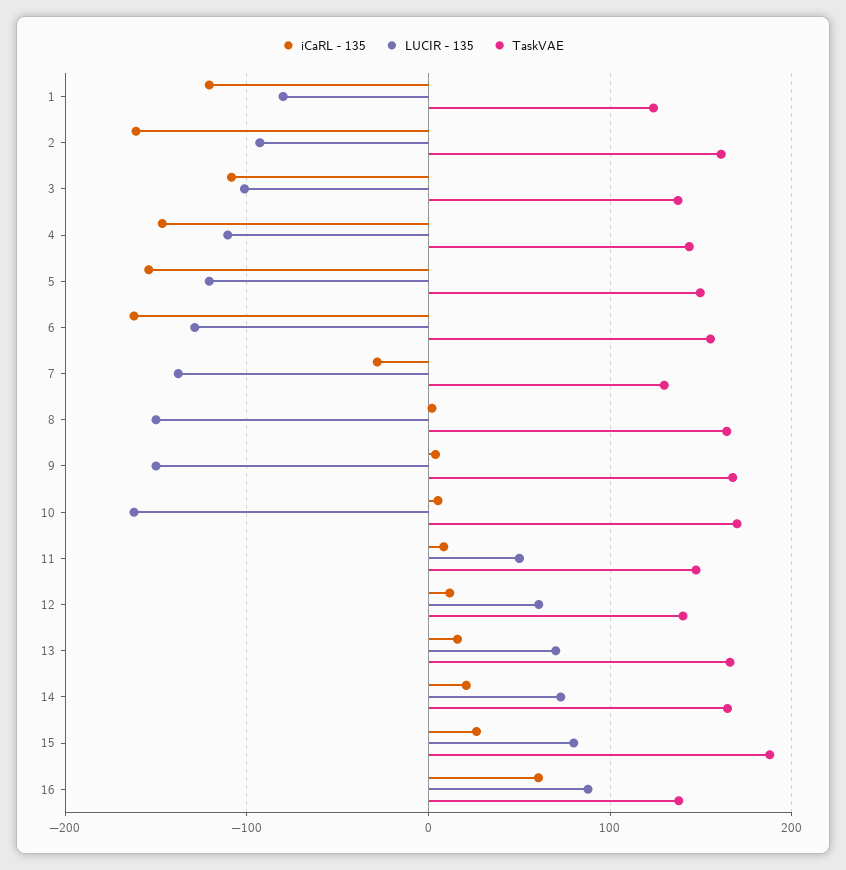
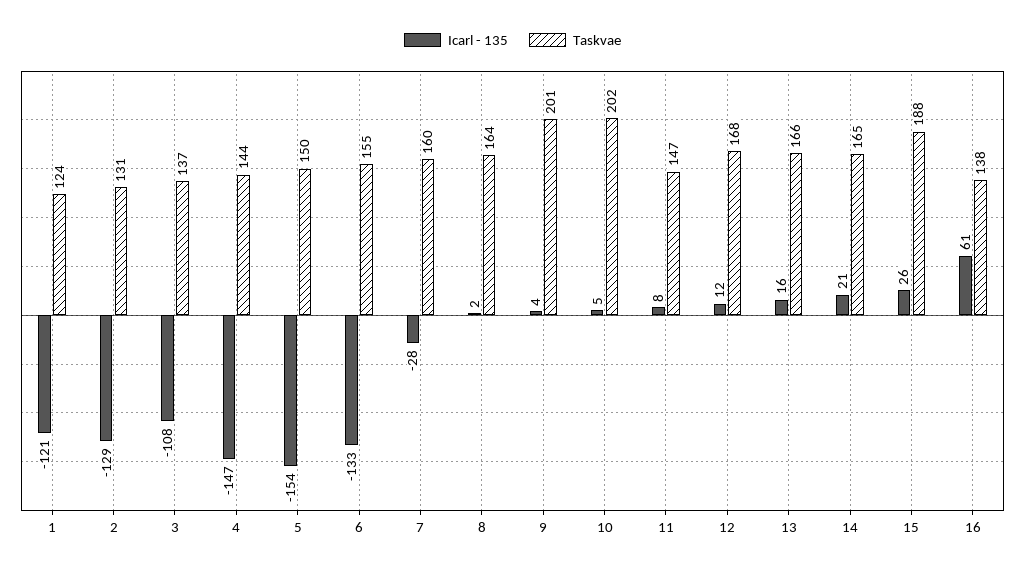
LUCIR - 135, 1: -80 -> none
iCaRL - 135, 2: -160 -> -129
LUCIR - 135, 2: -90 -> none
TaskVAE, 2: 160 -> 131
LUCIR - 135, 3: -100 -> none
LUCIR - 135, 4: -110 -> none
LUCIR - 135, 5: -120 -> none
iCaRL - 135, 6: -160 -> -133
LUCIR - 135, 6: -130 -> none
LUCIR - 135, 7: -140 -> none
TaskVAE, 7: 130 -> 160
LUCIR - 135, 8: -150 -> none
LUCIR - 135, 9: -150 -> none
TaskVAE, 9: 170 -> 201
LUCIR - 135, 10: -160 -> none
TaskVAE, 10: 170 -> 202
LUCIR - 135, 11: 50 -> none
LUCIR - 135, 12: 60 -> none
TaskVAE, 12: 140 -> 168
LUCIR - 135, 13: 70 -> none
LUCIR - 135, 14: 70 -> none
LUCIR - 135, 15: 80 -> none
LUCIR - 135, 16: 90 -> none

